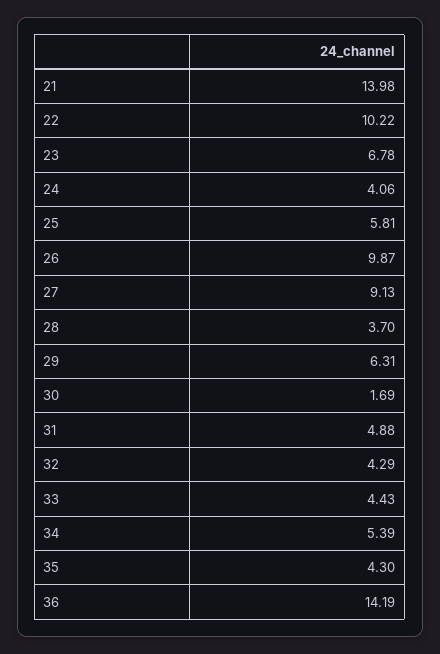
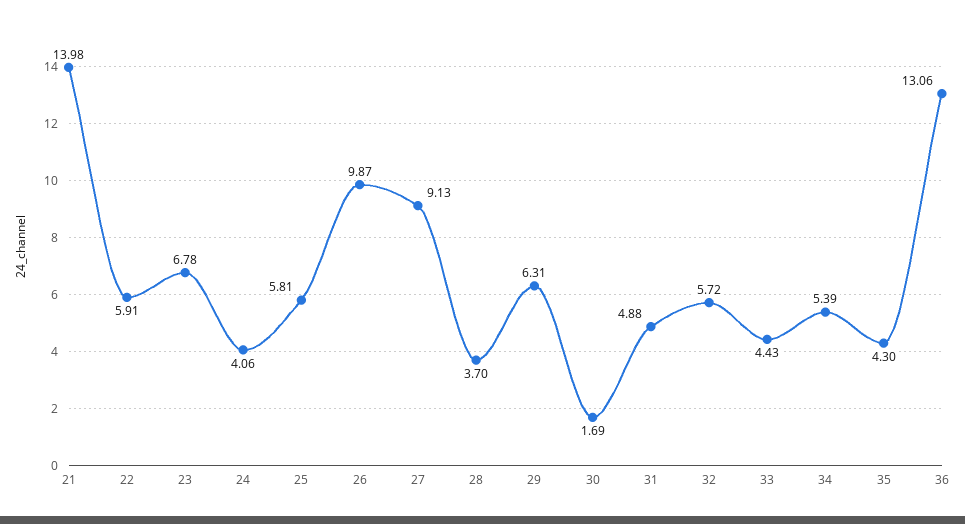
22: 10.22 -> 5.91
32: 4.29 -> 5.72
36: 14.19 -> 13.06

